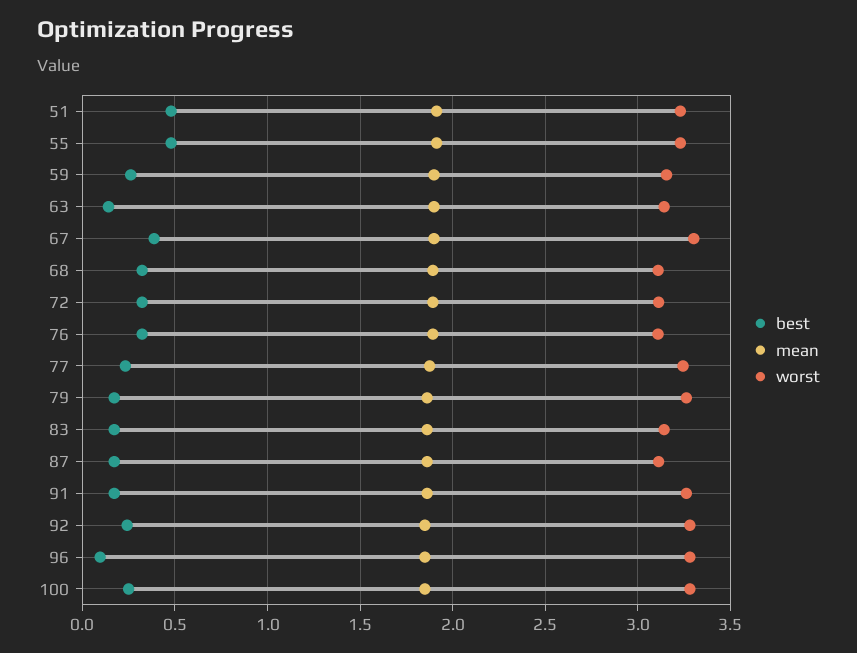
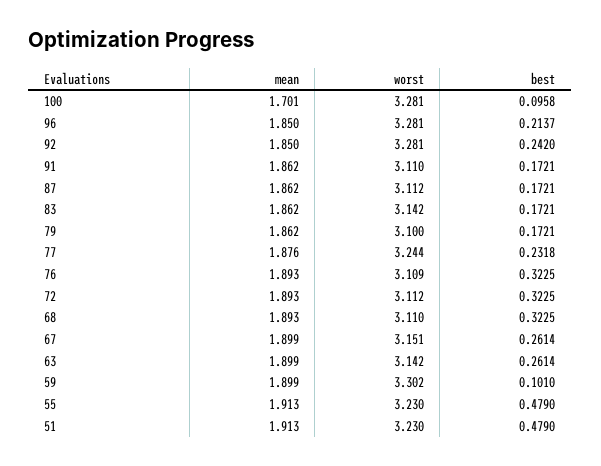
best, 59: 0.25 -> 0.101
worst, 59: 3.15 -> 3.302
best, 63: 0.15 -> 0.2614
best, 67: 0.4 -> 0.2614
worst, 67: 3.3 -> 3.151
worst, 79: 3.25 -> 3.1
worst, 91: 3.25 -> 3.11
best, 96: 0.1 -> 0.2137
best, 100: 0.25 -> 0.0958
mean, 100: 1.85 -> 1.701

